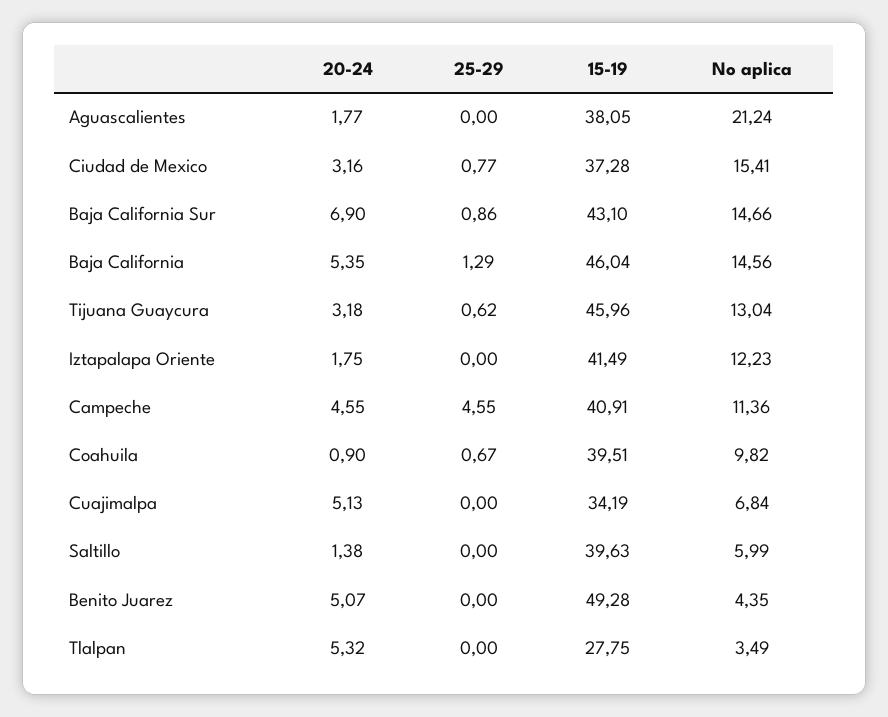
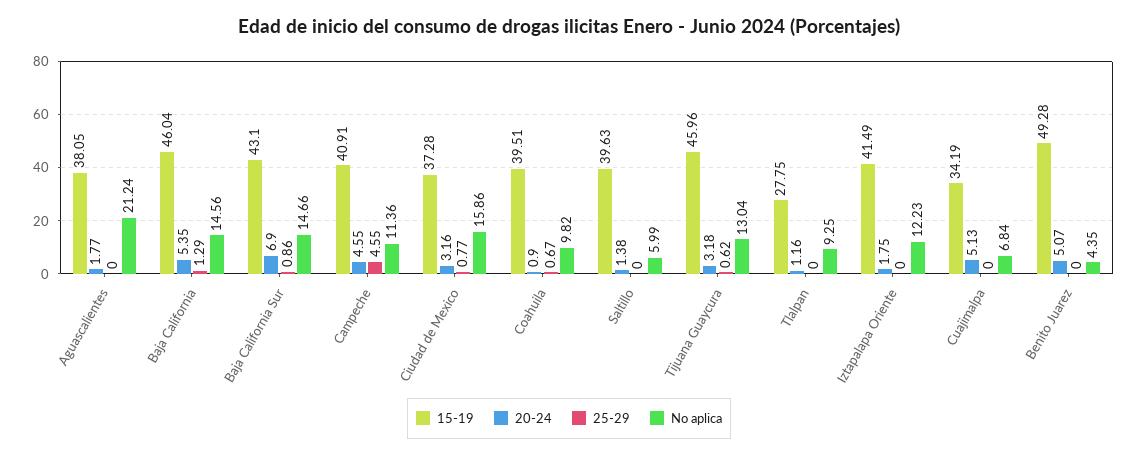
No aplica, Ciudad de Mexico: 15.41 -> 15.86
20-24, Tlalpan: 5.32 -> 1.16
No aplica, Tlalpan: 3.49 -> 9.25

